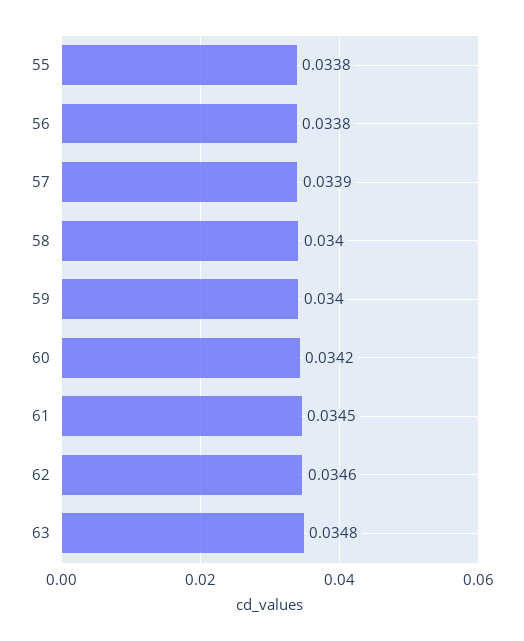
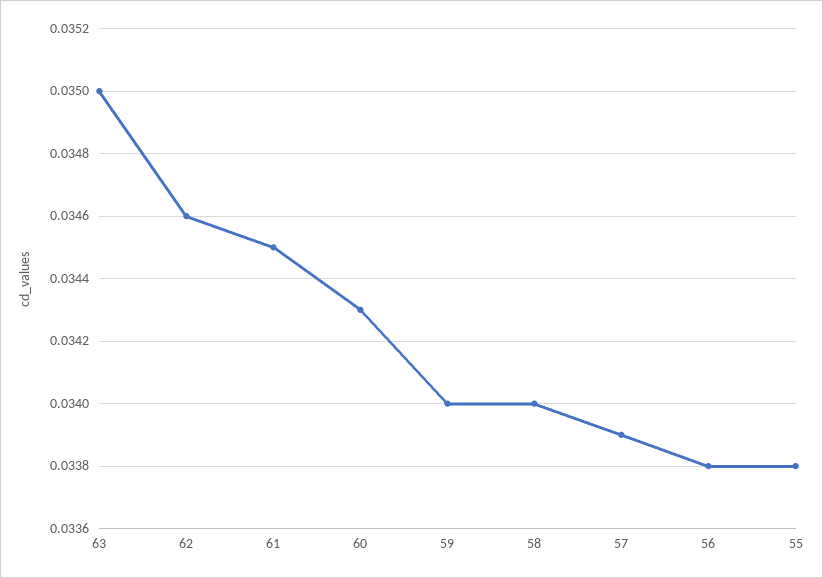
60: 0.0342 -> 0.0343
63: 0.0348 -> 0.035

